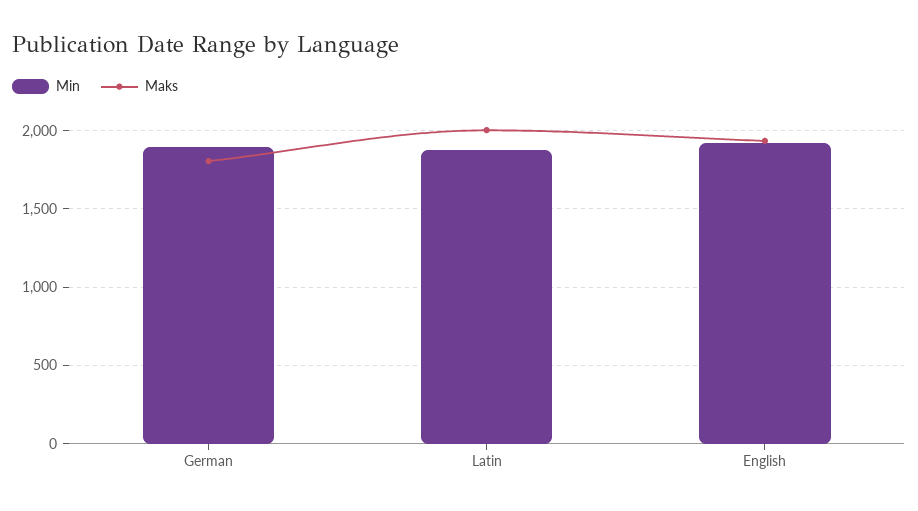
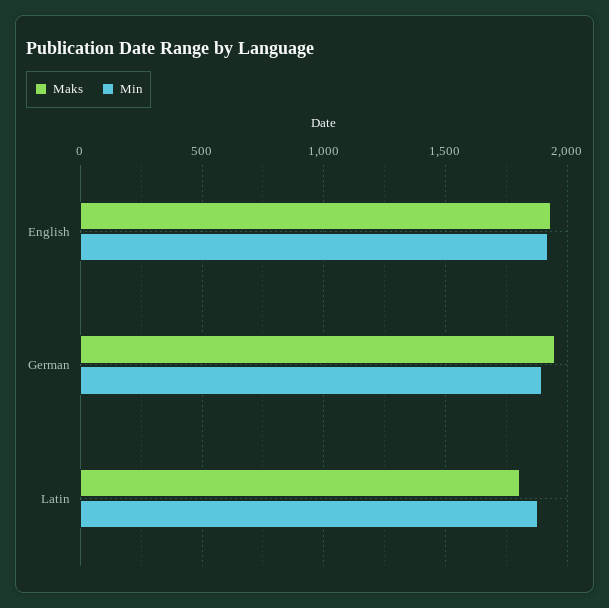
Maks, German: 1800 -> 1950
Maks, Latin: 2000 -> 1800

